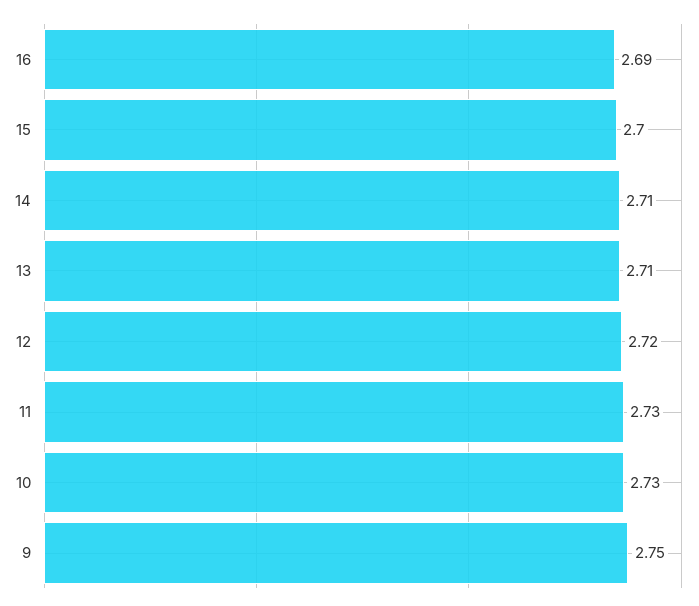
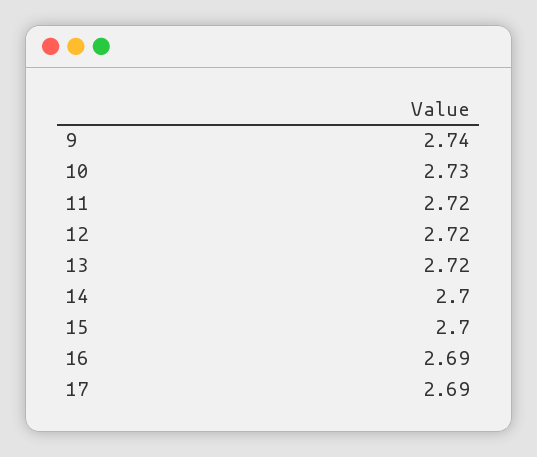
14: 2.71 -> 2.7
13: 2.71 -> 2.72
11: 2.73 -> 2.72
9: 2.75 -> 2.74
17: none -> 2.69

